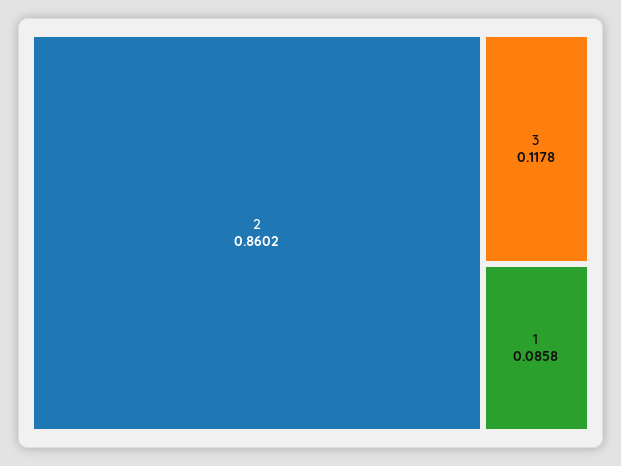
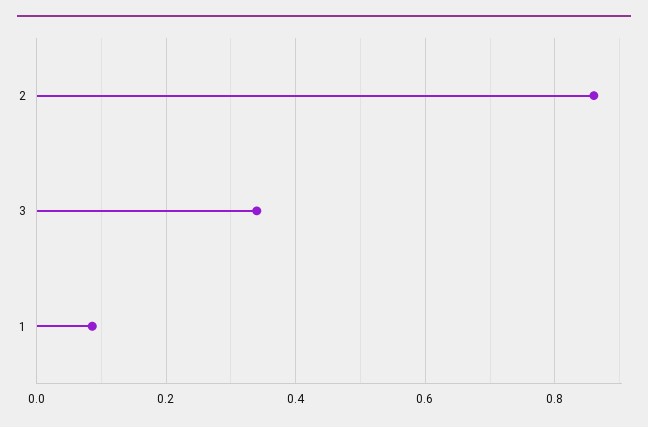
3: 0.1178 -> 0.34

